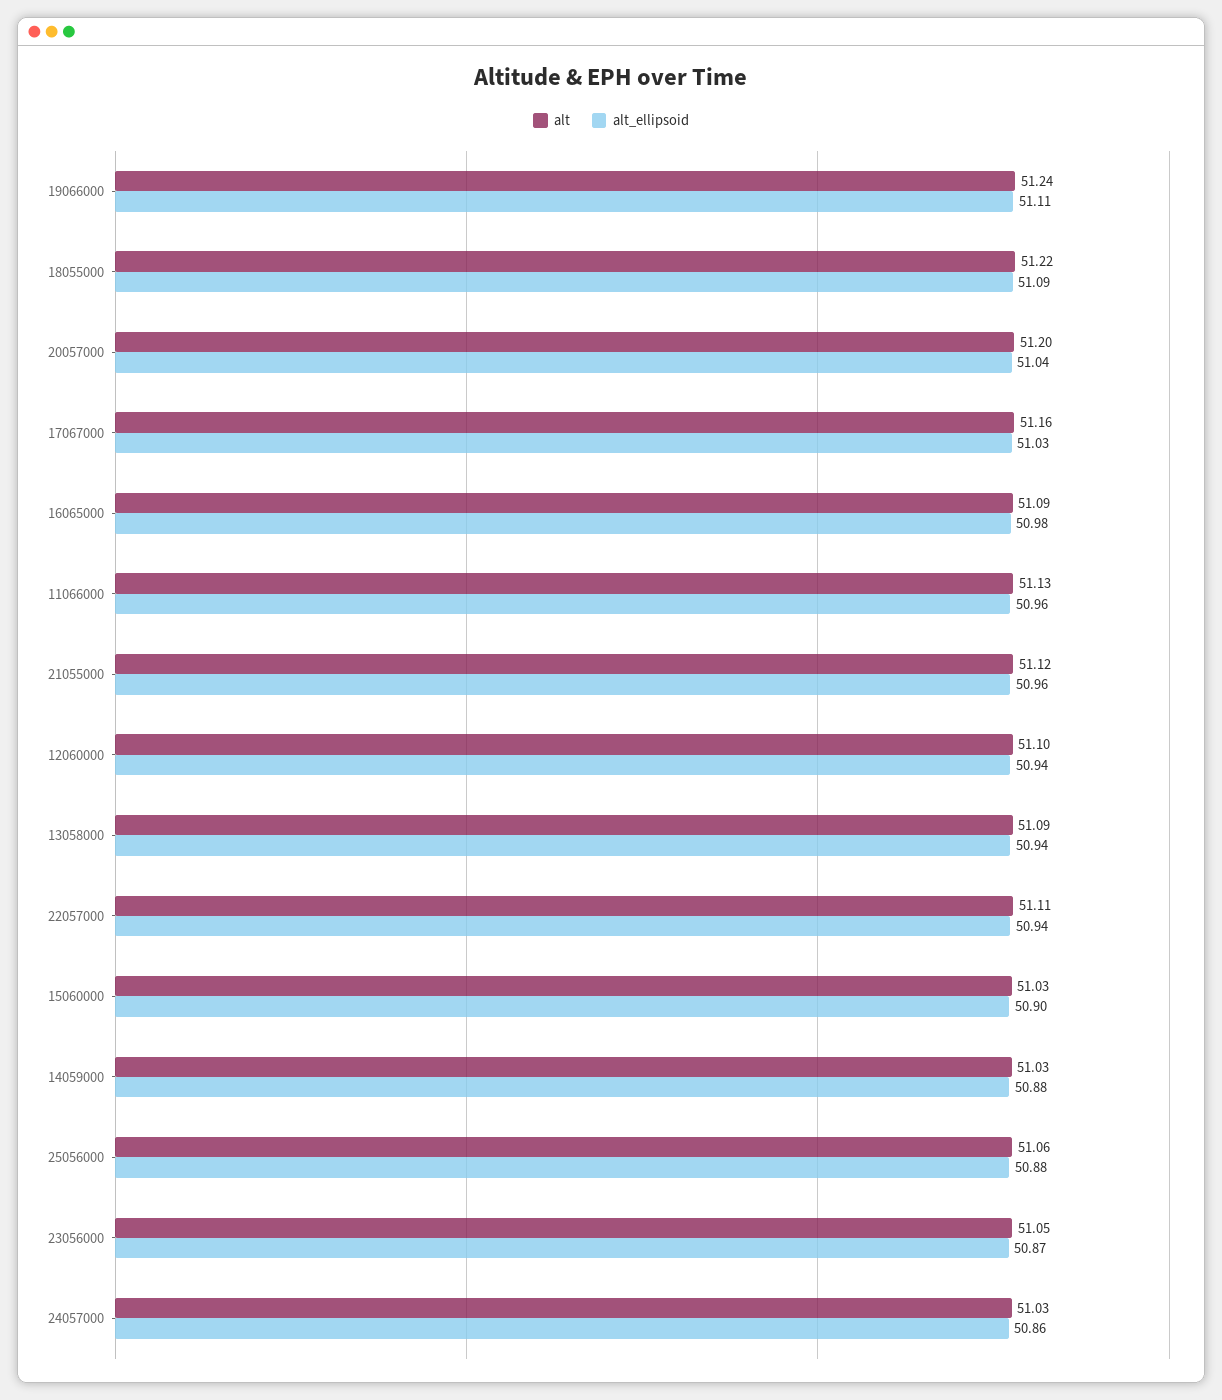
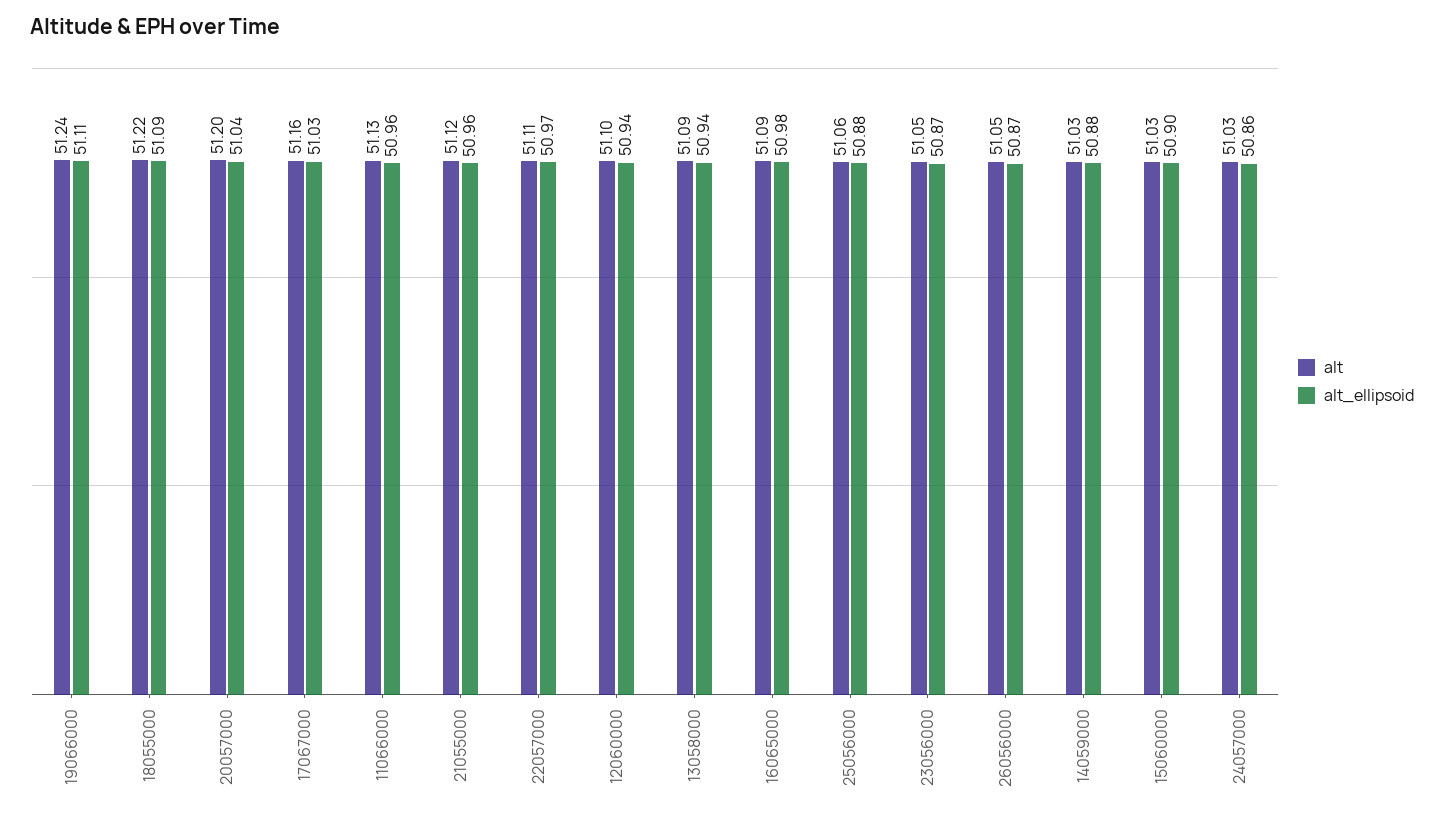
alt_ellipsoid, 22057000: 50.94 -> 50.97
alt, 26056000: none -> 51.05
alt_ellipsoid, 26056000: none -> 50.87

